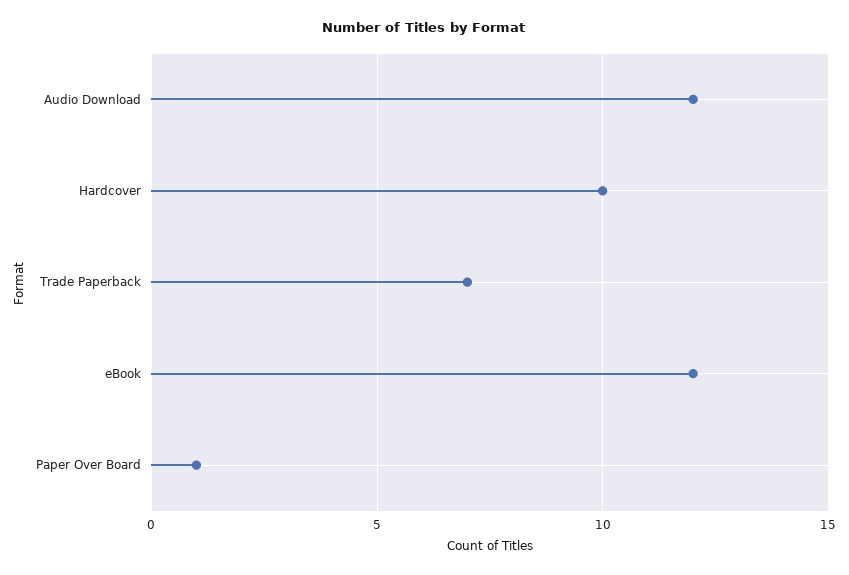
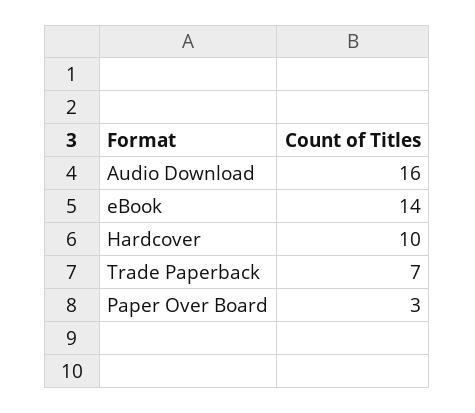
Audio Download: 12 -> 16
eBook: 12 -> 14
Paper Over Board: 1 -> 3

